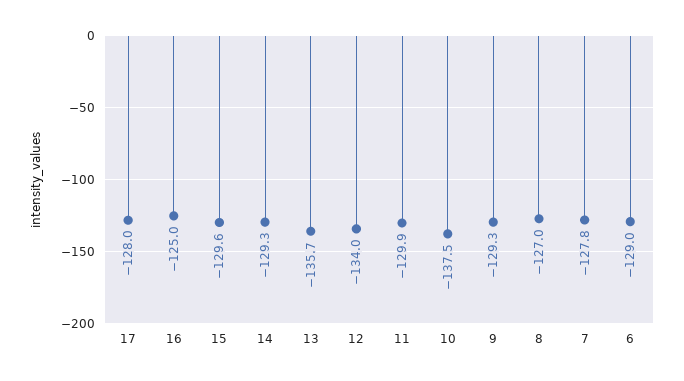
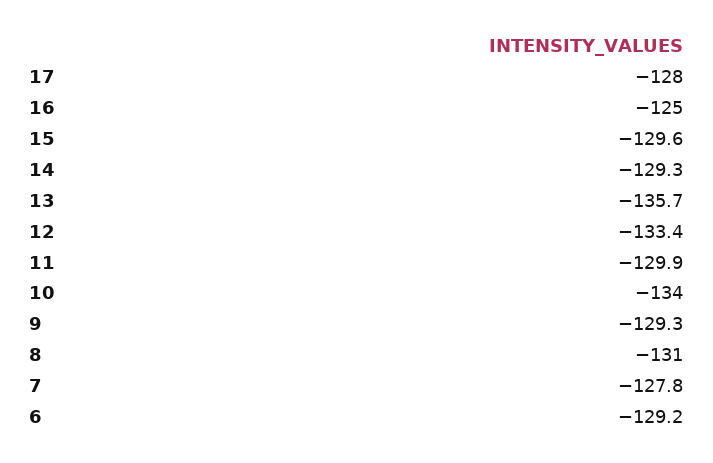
12: -134 -> -133.4
10: -137.5 -> -134
8: -127 -> -131
6: -129 -> -129.2

